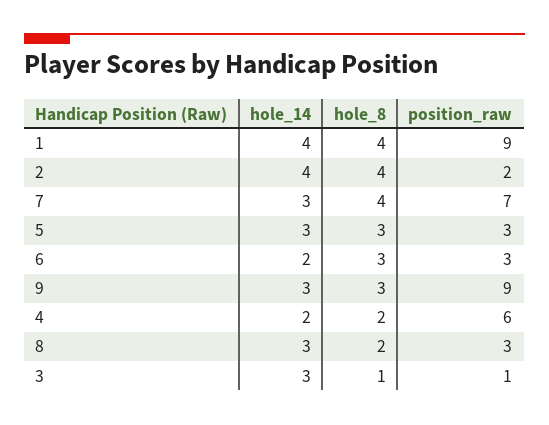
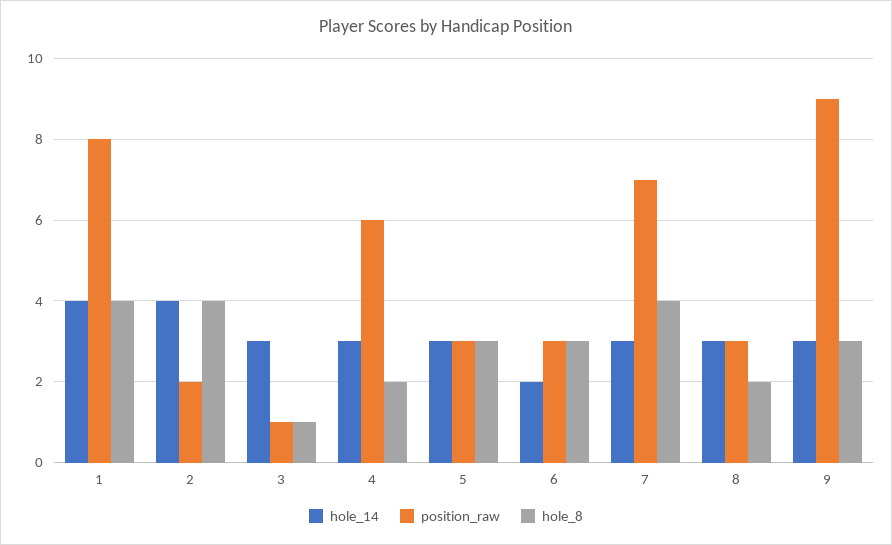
position_raw, 1: 9 -> 8
hole_14, 4: 2 -> 3

